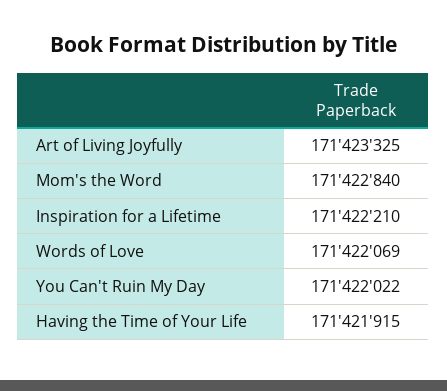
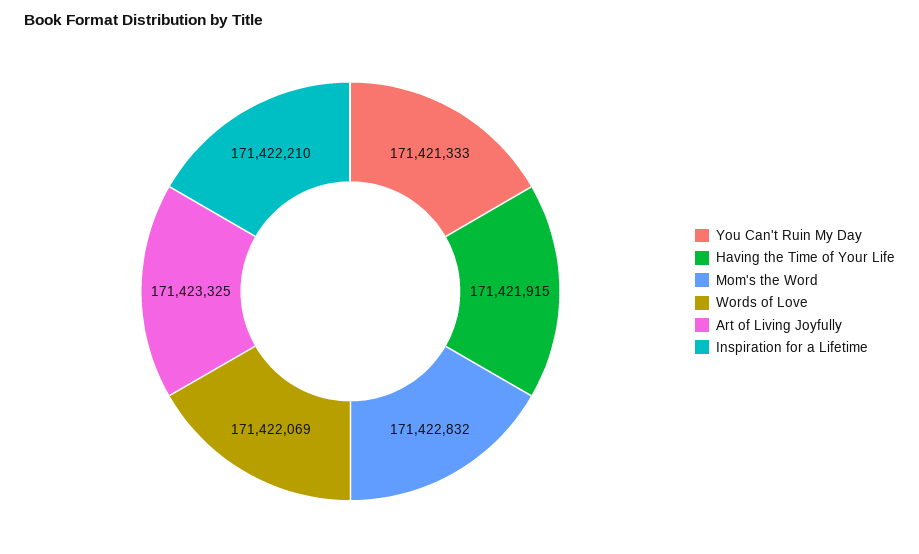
Mom's the Word: 171422840 -> 171422832
You Can't Ruin My Day: 171422022 -> 171421333

